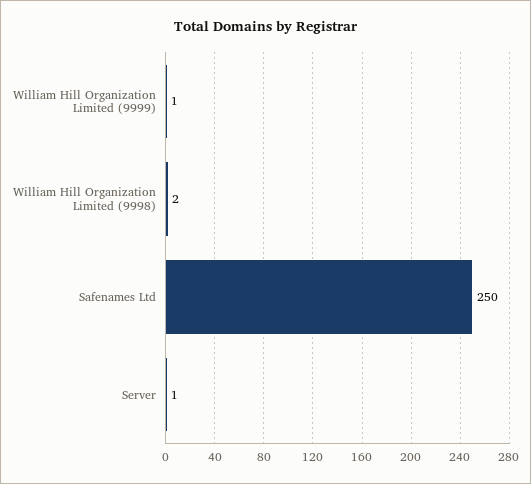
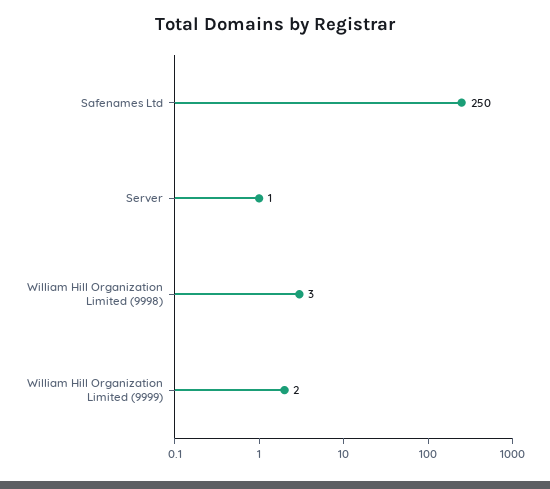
William Hill Organization Limited (9999): 1 -> 2
William Hill Organization Limited (9998): 2 -> 3

